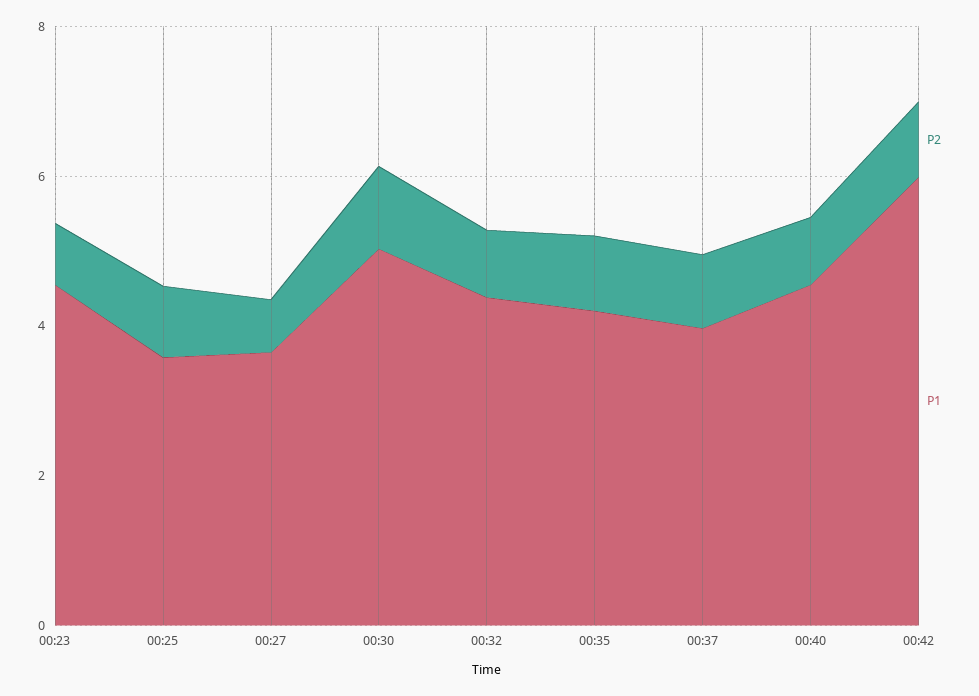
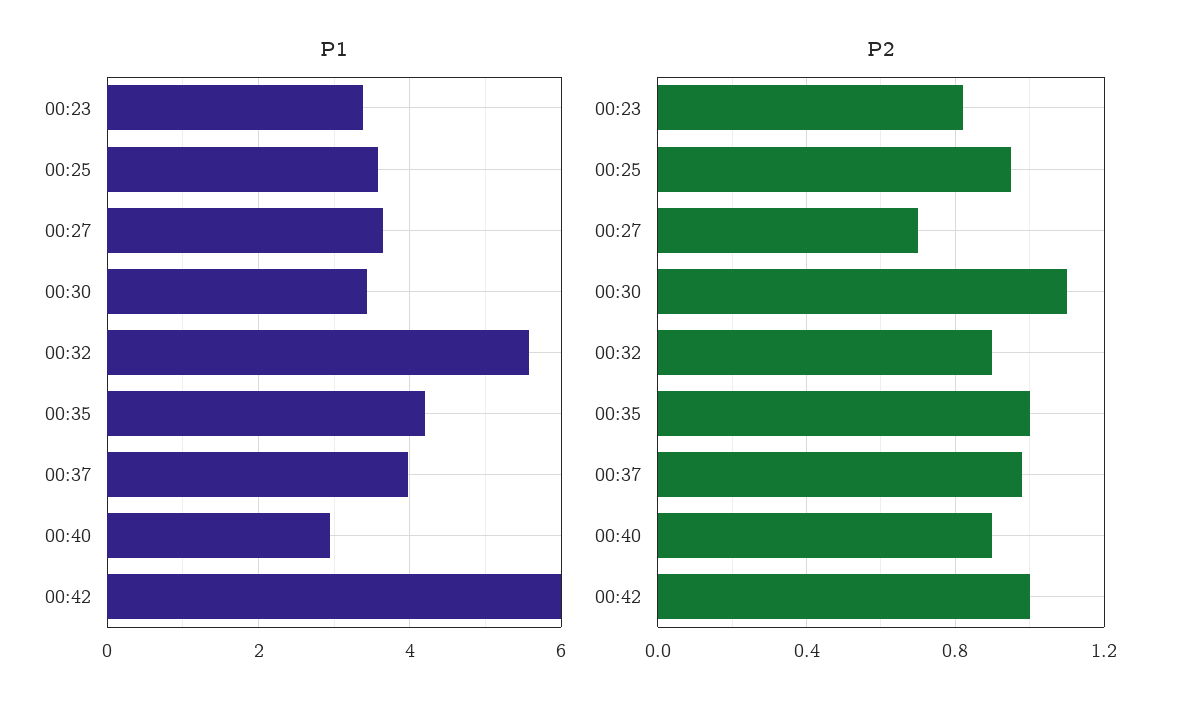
P1, 00:23: 4.5 -> 3.4
P1, 00:30: 5 -> 3.4
P1, 00:32: 4.5 -> 5.6
P1, 00:40: 4.5 -> 3

